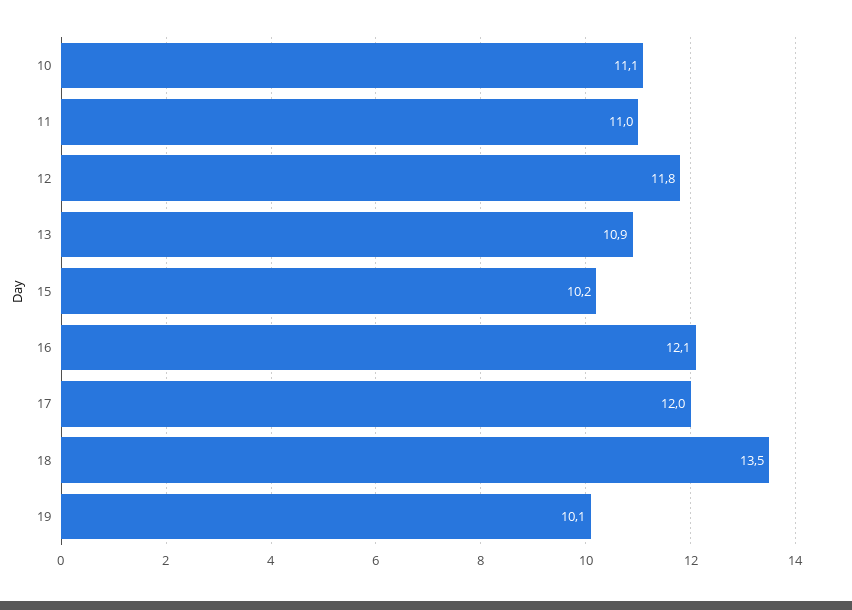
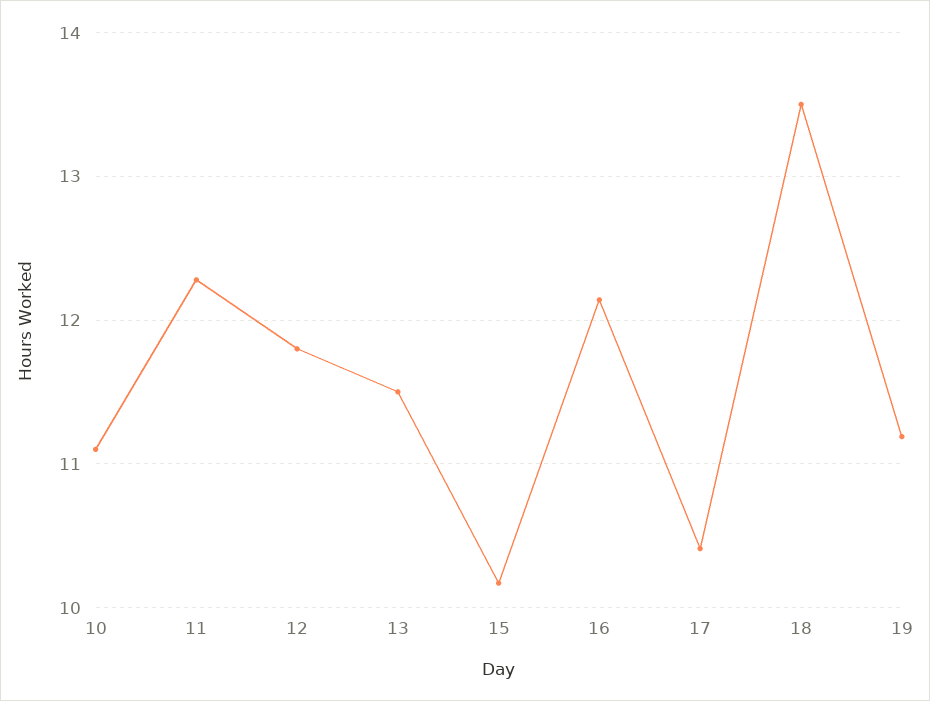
11: 11 -> 12.3
13: 10.9 -> 11.5
17: 12 -> 10.4
19: 10.1 -> 11.2

